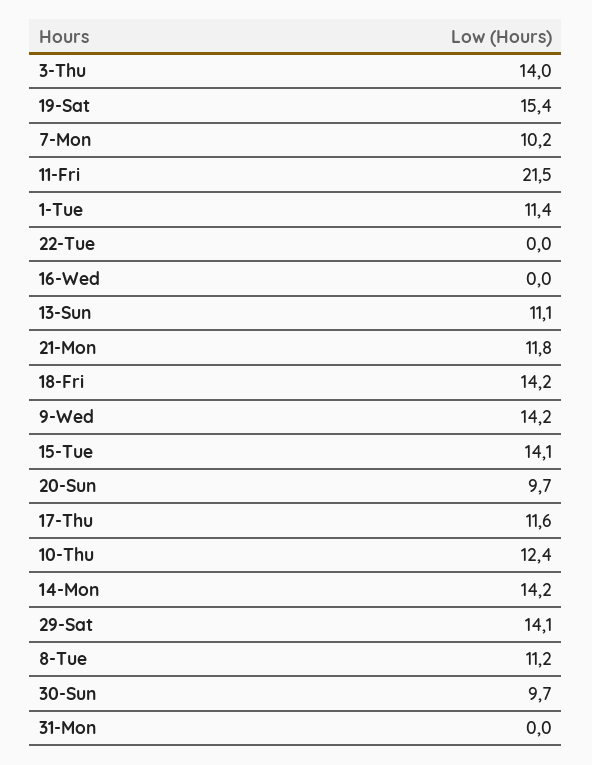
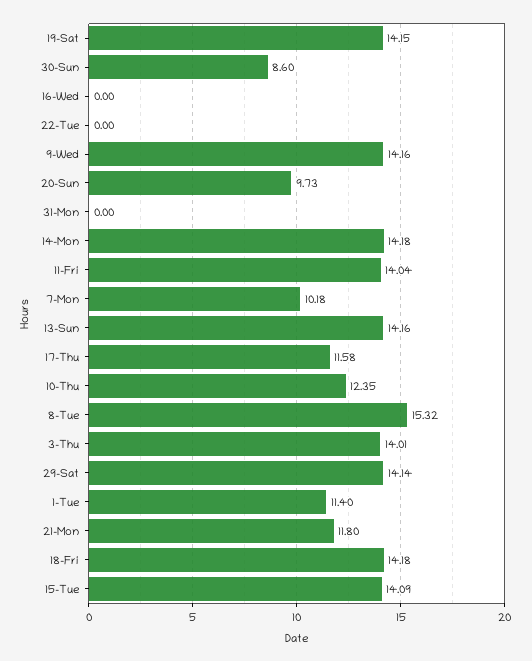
19-Sat: 15.4 -> 14.15
11-Fri: 21.5 -> 14.04
13-Sun: 11.1 -> 14.16
8-Tue: 11.2 -> 15.32
30-Sun: 9.7 -> 8.6

